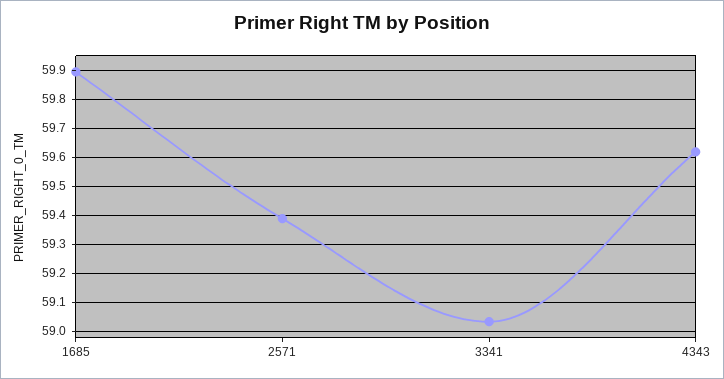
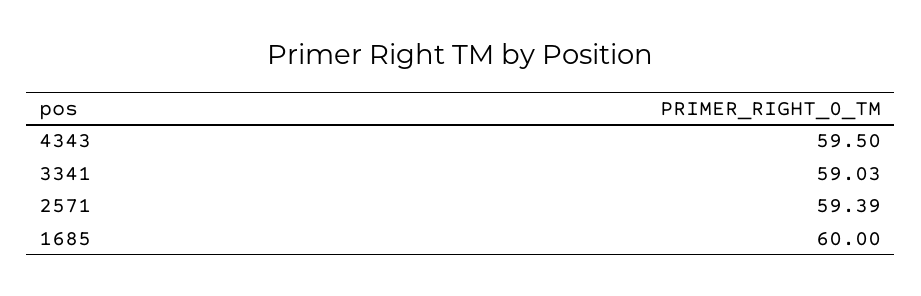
1685: 59.9 -> 60
4343: 59.625 -> 59.5

